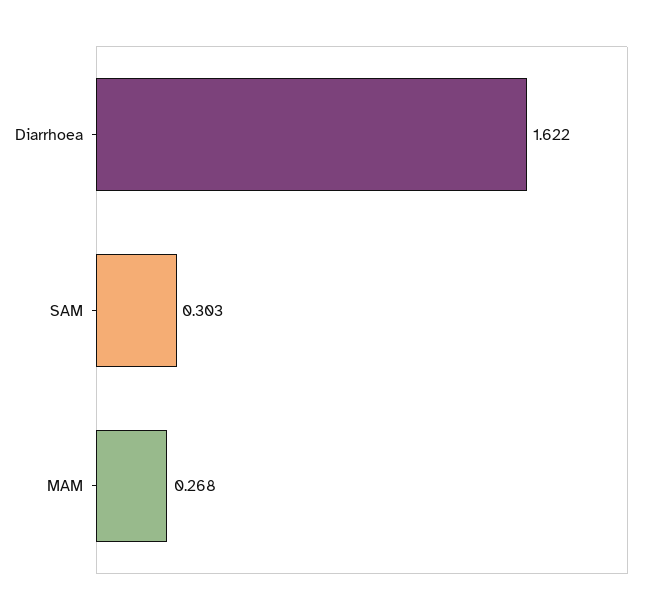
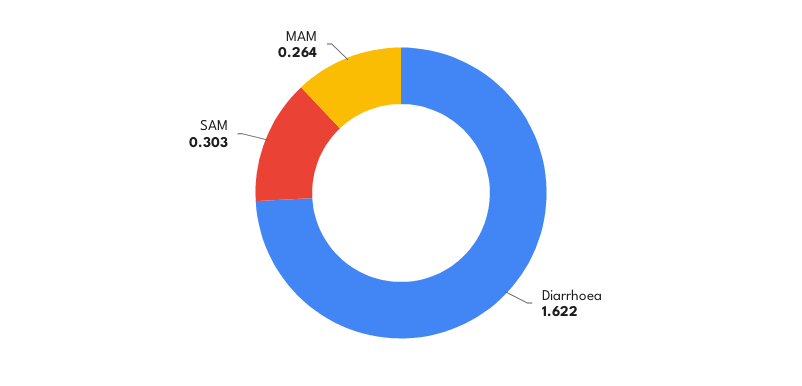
MAM: 0.268 -> 0.264

